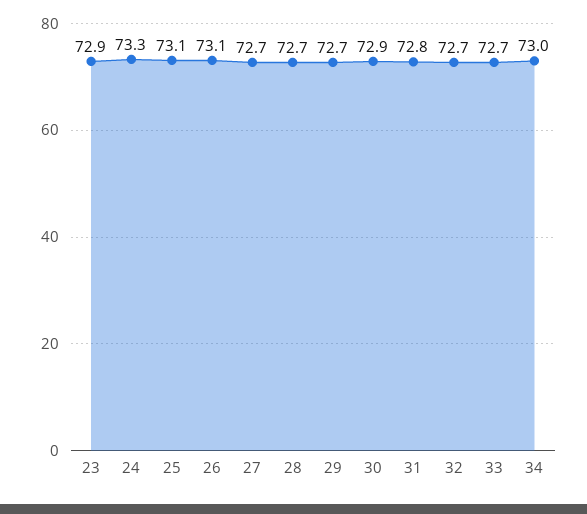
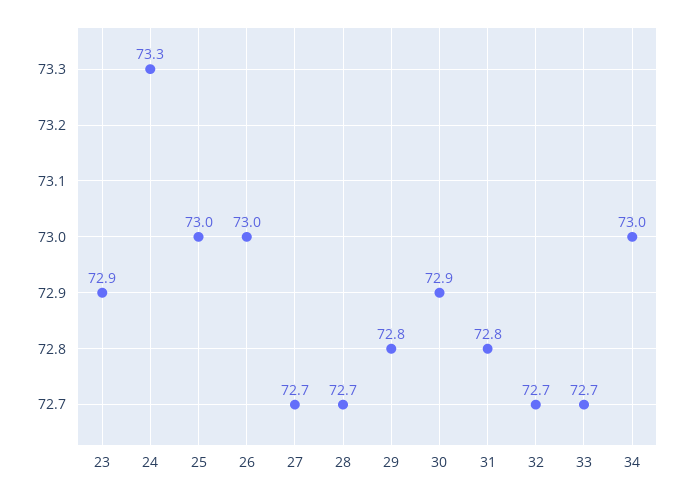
25: 73.1 -> 73
26: 73.1 -> 73
29: 72.7 -> 72.8

